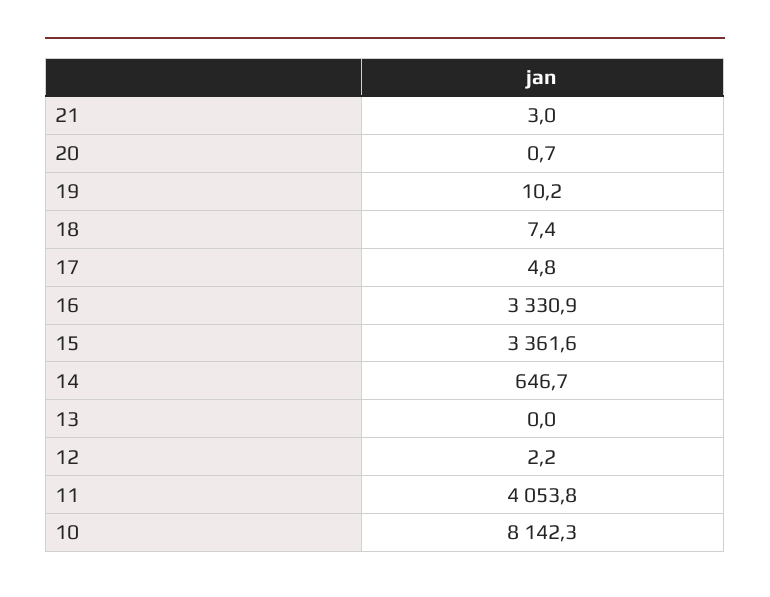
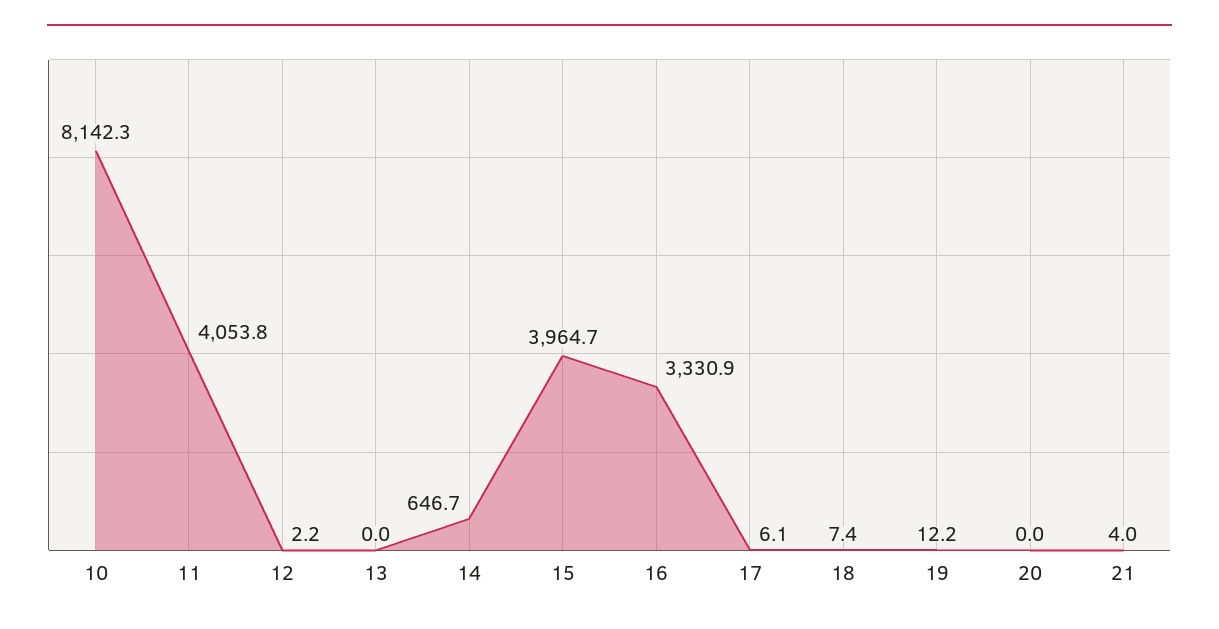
21: 3 -> 4
20: 0.7 -> 0
19: 10.2 -> 12.2
17: 4.8 -> 6.1
15: 3361.6 -> 3964.7

